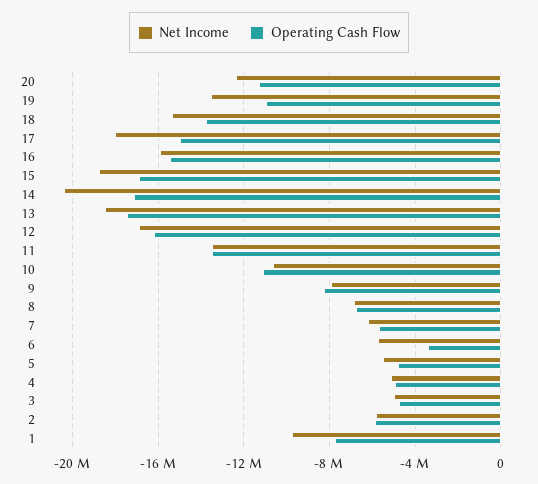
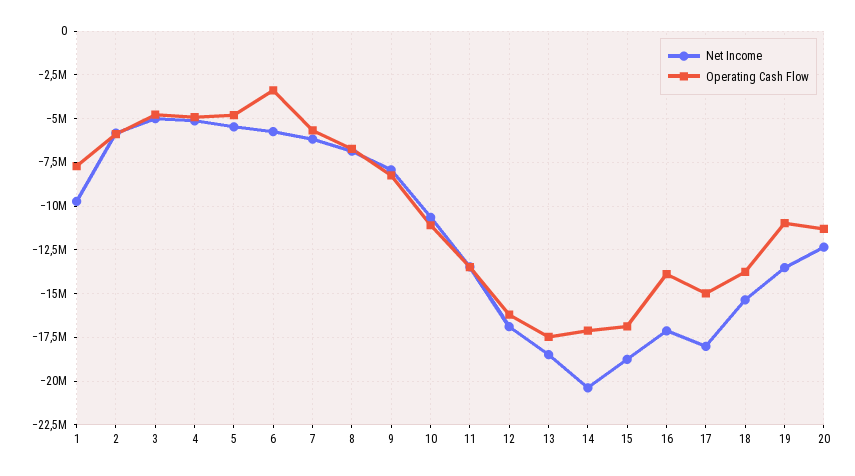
Net Income, 16: -16000000 -> -17000000
Operating Cash Flow, 16: -15500000 -> -14000000

